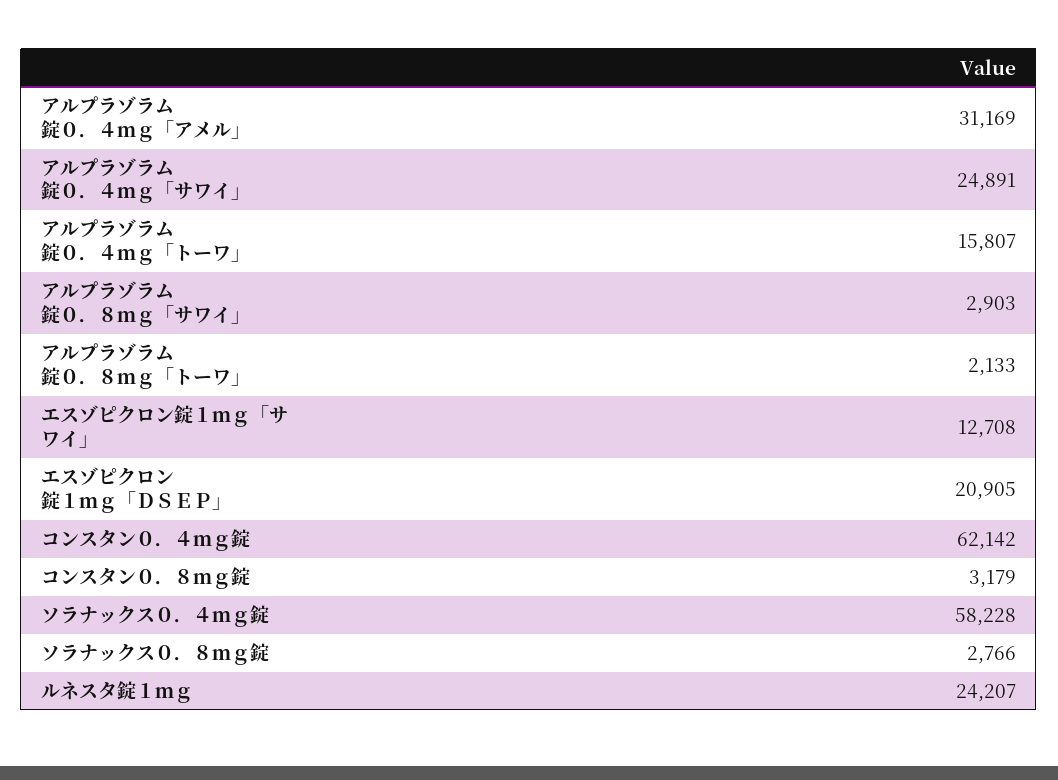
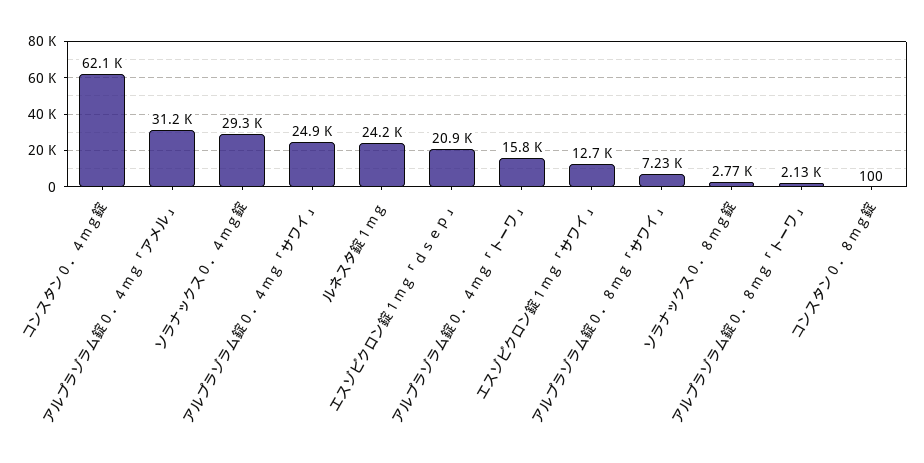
アルプラゾラム錠０．８ｍｇ「サワイ」: 2903 -> 7230
コンスタン０．８ｍｇ錠: 3179 -> 100
ソラナックス０．４ｍｇ錠: 58228 -> 29300

